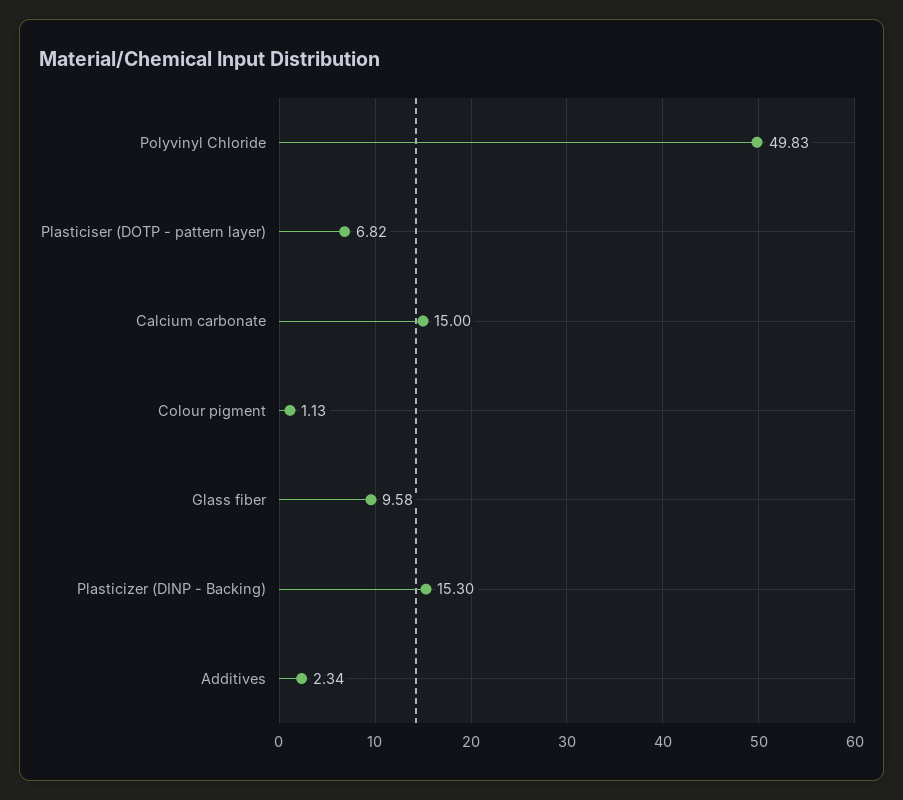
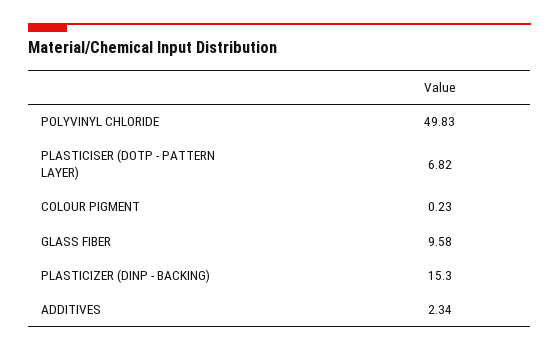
Calcium carbonate: 15 -> none
Colour pigment: 1.13 -> 0.23

